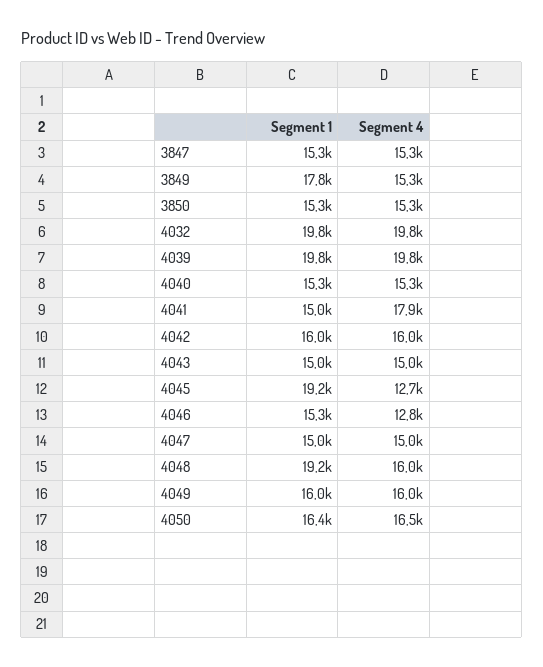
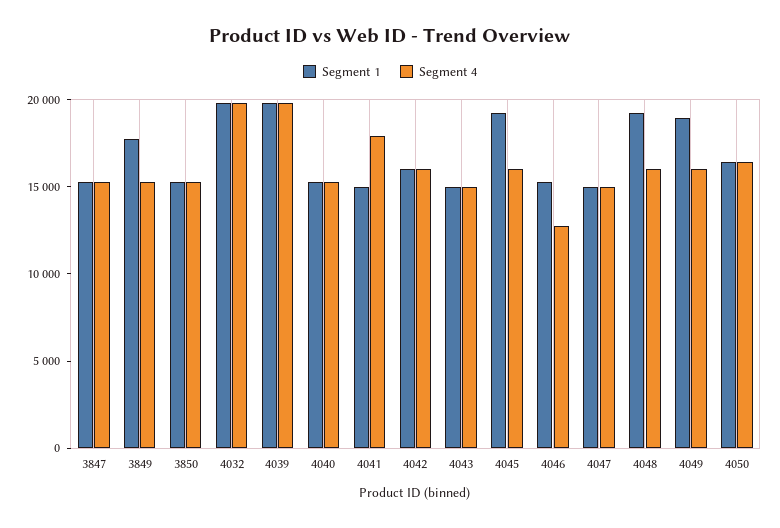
Segment 4, 4045: 12700 -> 16000
Segment 1, 4049: 16000 -> 19000

